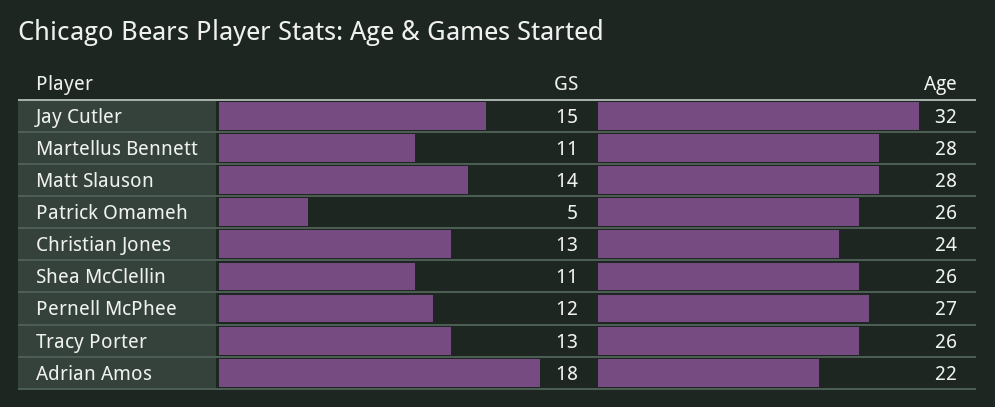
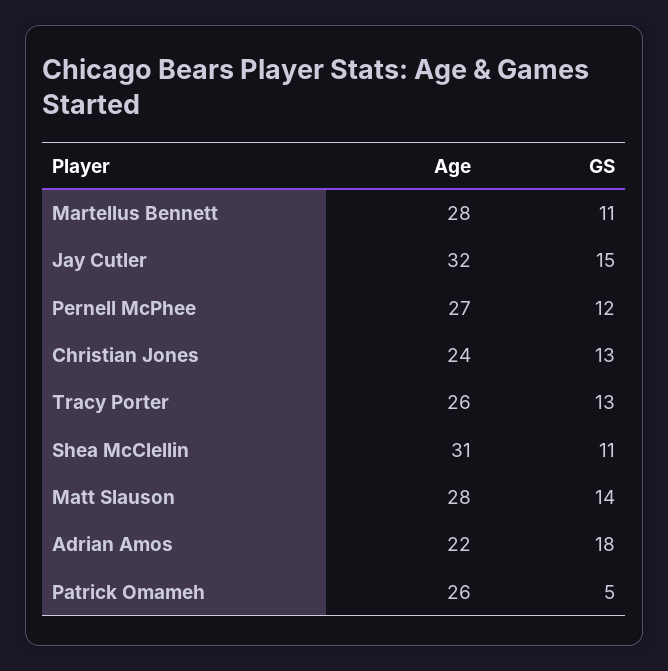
Age, Shea McClellin: 26 -> 31

